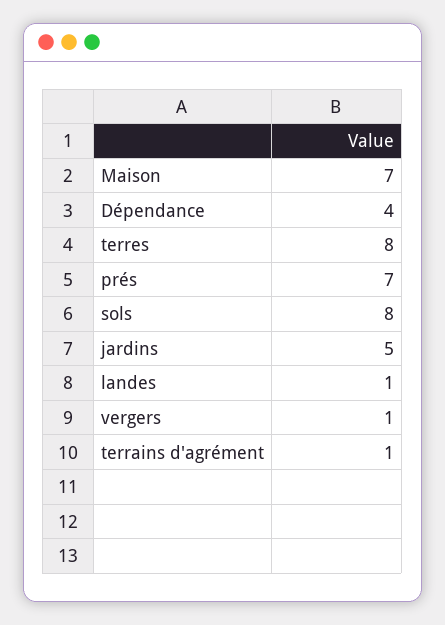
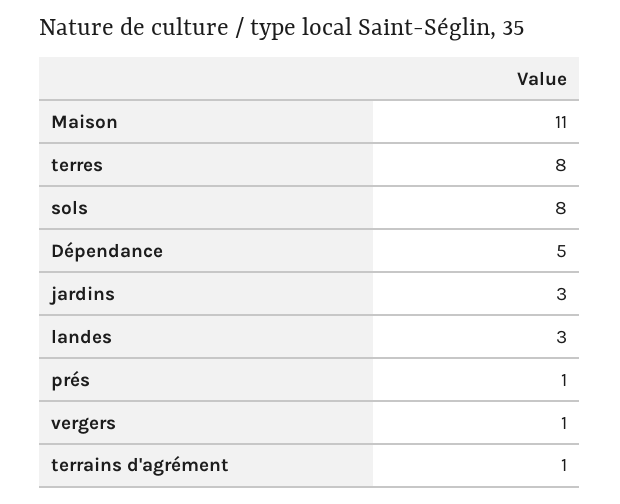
Maison: 7 -> 11
Dépendance: 4 -> 5
prés: 7 -> 1
jardins: 5 -> 3
landes: 1 -> 3

